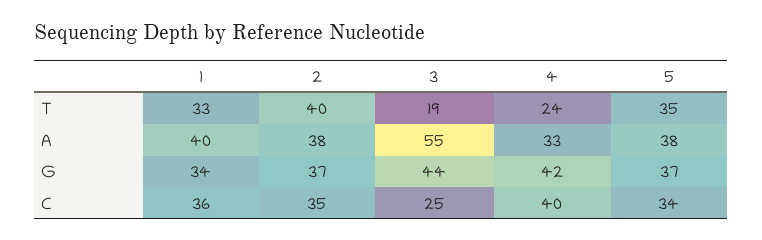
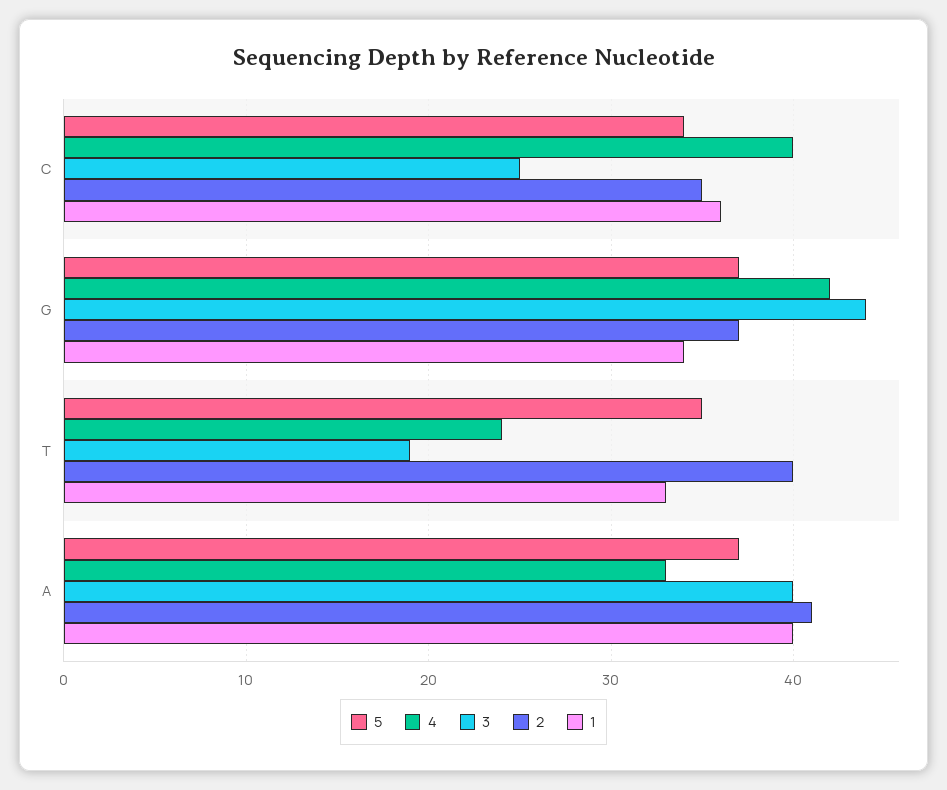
2, A: 38 -> 41
3, A: 55 -> 40
5, A: 38 -> 37

